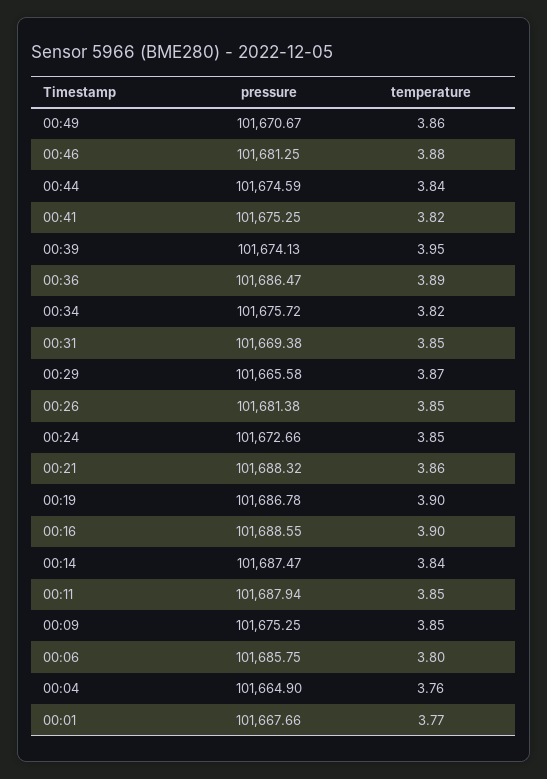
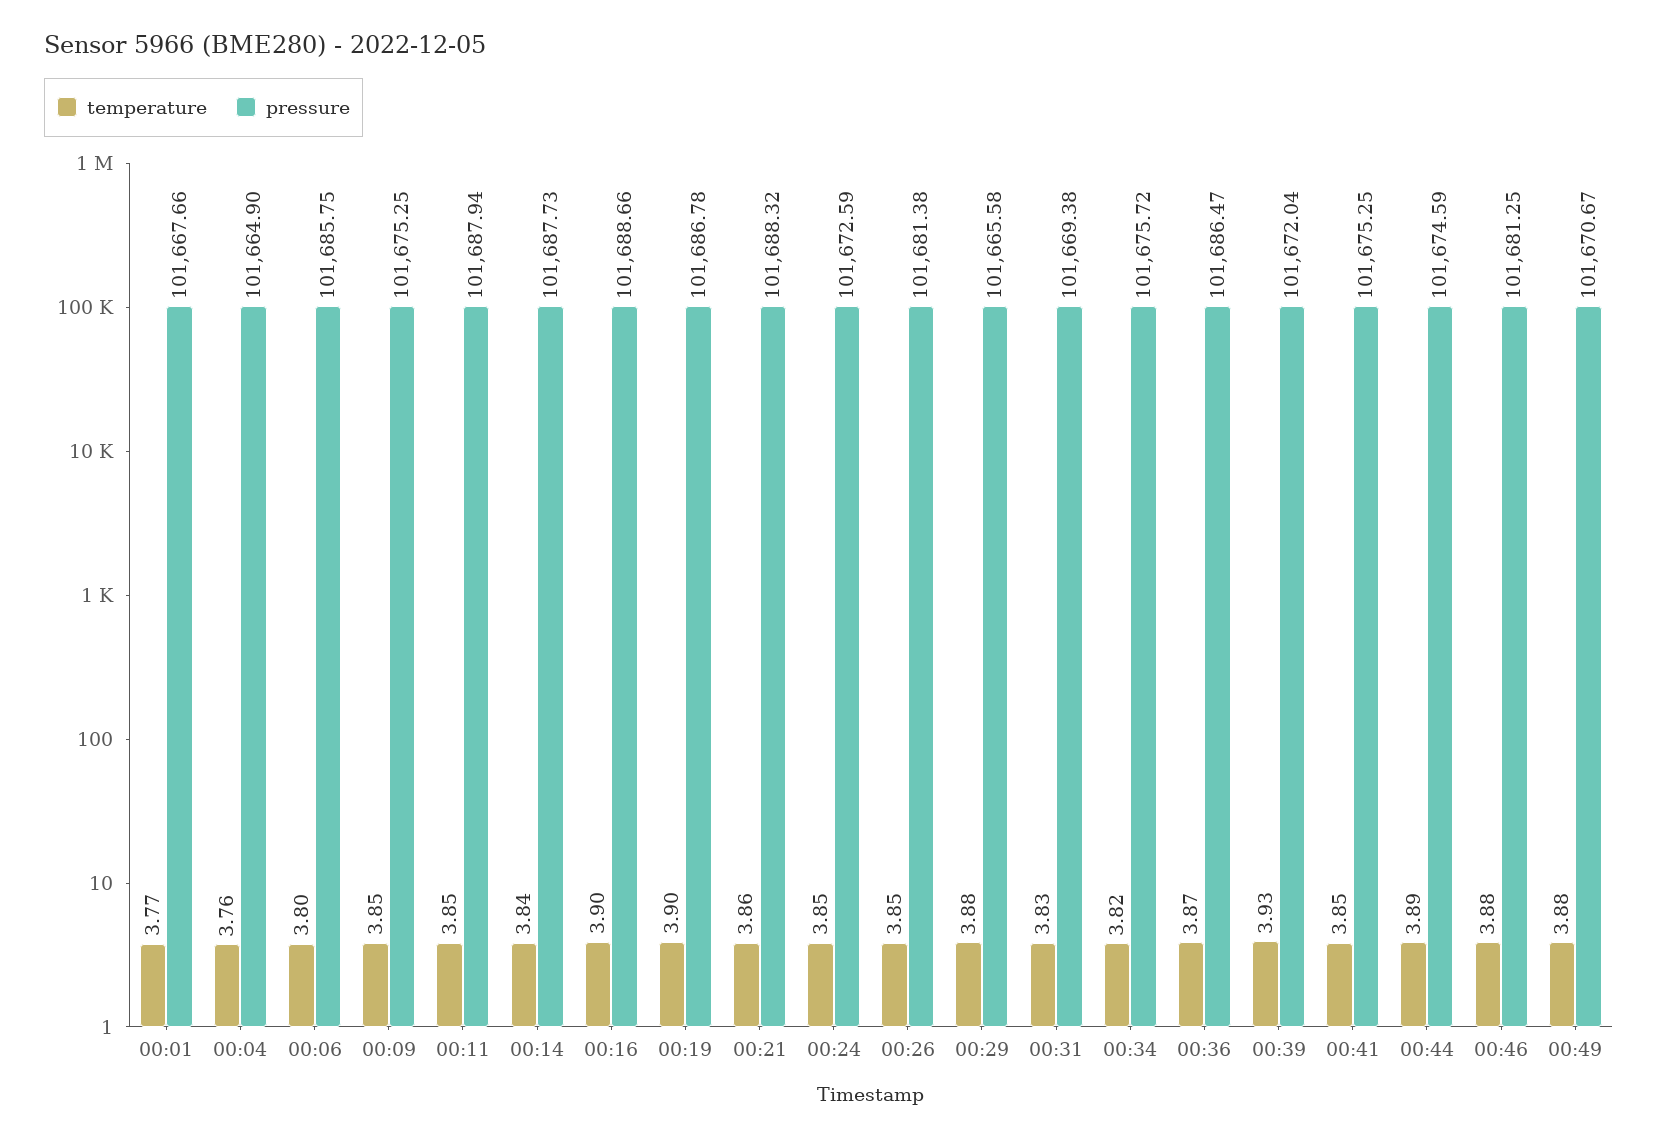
temperature, 00:49: 3.86 -> 3.88
temperature, 00:44: 3.84 -> 3.89
temperature, 00:41: 3.82 -> 3.85
pressure, 00:39: 101674.13 -> 101672.04
temperature, 00:39: 3.95 -> 3.93
temperature, 00:36: 3.89 -> 3.87
temperature, 00:31: 3.85 -> 3.83
temperature, 00:29: 3.87 -> 3.88
pressure, 00:24: 101672.66 -> 101672.59
pressure, 00:16: 101688.55 -> 101688.66
pressure, 00:14: 101687.47 -> 101687.73

